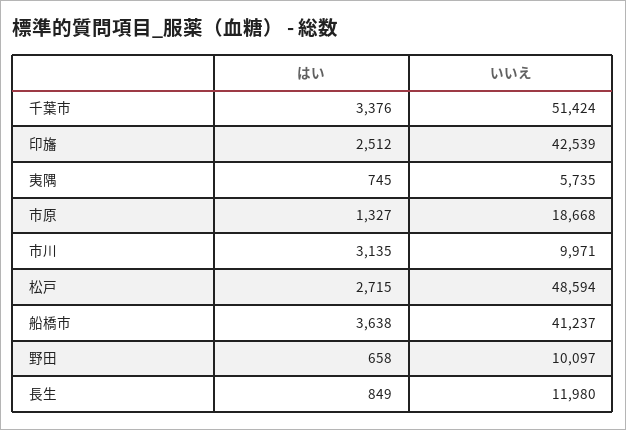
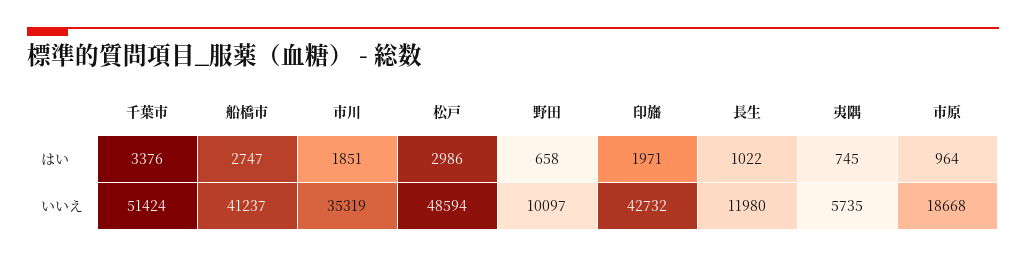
はい, 印旛: 2512 -> 1971
いいえ, 印旛: 42539 -> 42732
はい, 市原: 1327 -> 964
はい, 市川: 3135 -> 1851
いいえ, 市川: 9971 -> 35319
はい, 松戸: 2715 -> 2986
はい, 船橋市: 3638 -> 2747
はい, 長生: 849 -> 1022

